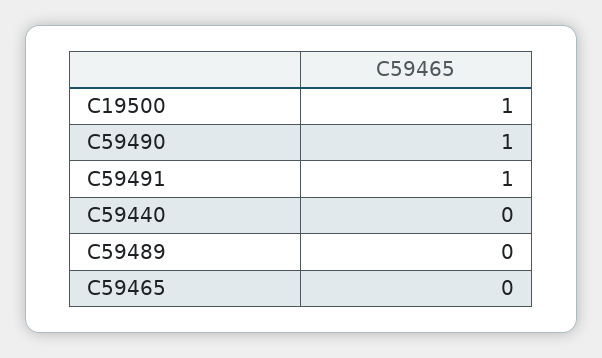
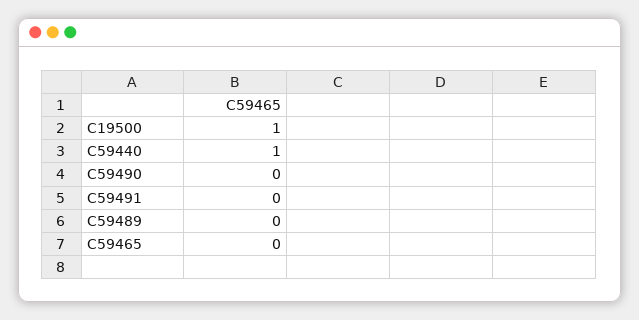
C59490: 1 -> 0
C59491: 1 -> 0
C59440: 0 -> 1

